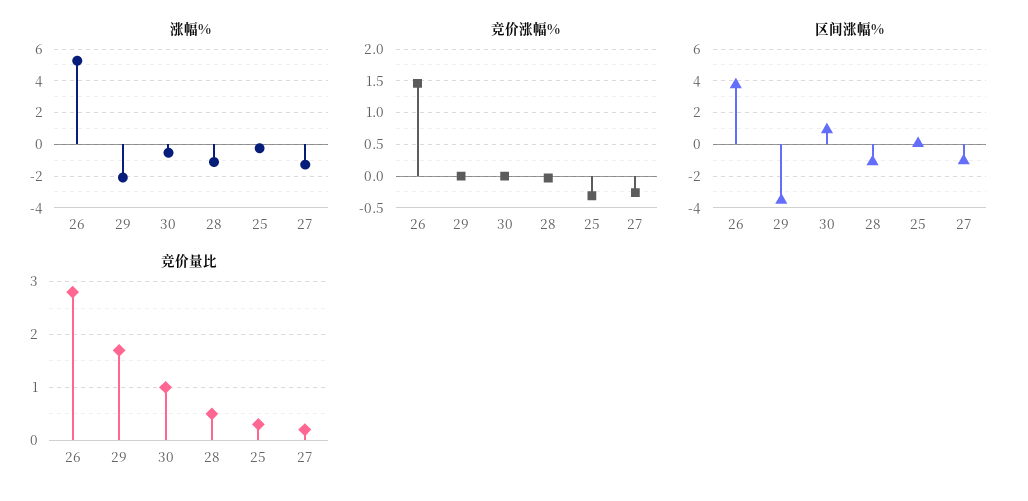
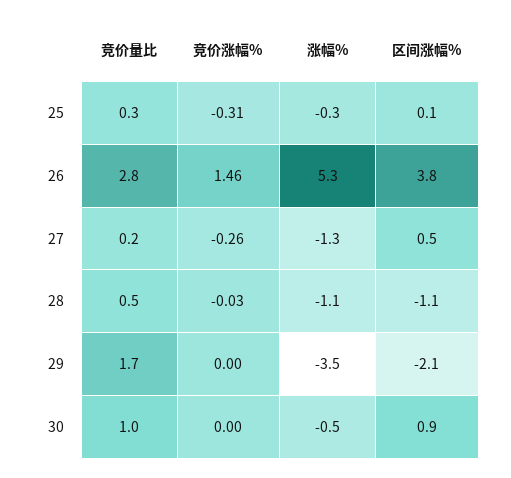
涨幅%, 29: -2 -> -3.5
区间涨幅%, 29: -3.5 -> -2.1
区间涨幅%, 27: -1 -> 0.5

